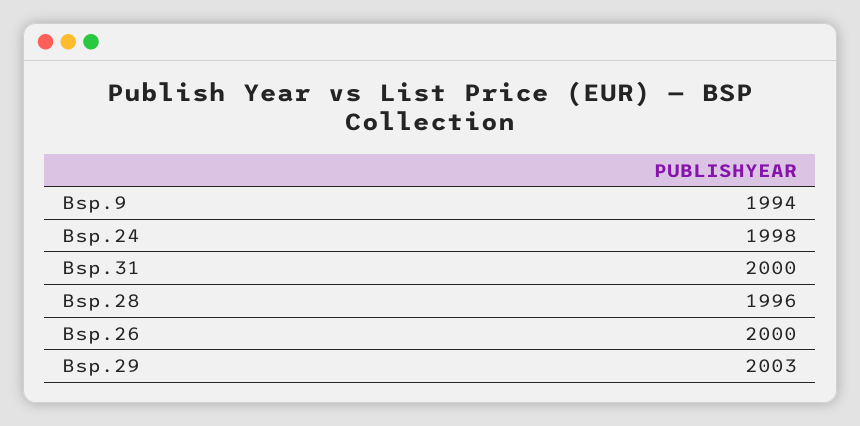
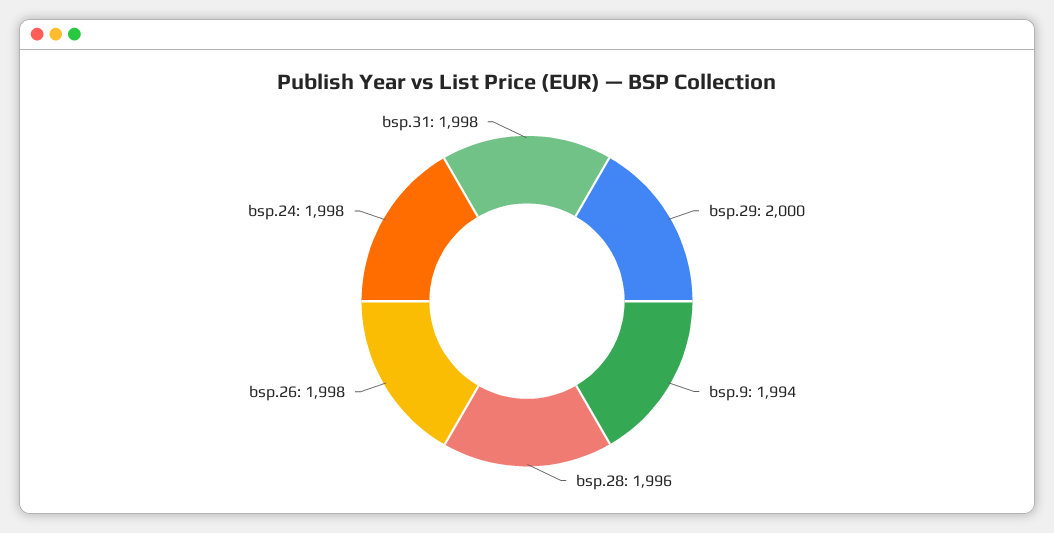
Bsp.31: 2000 -> 1998
Bsp.26: 2000 -> 1998
Bsp.29: 2003 -> 2000

